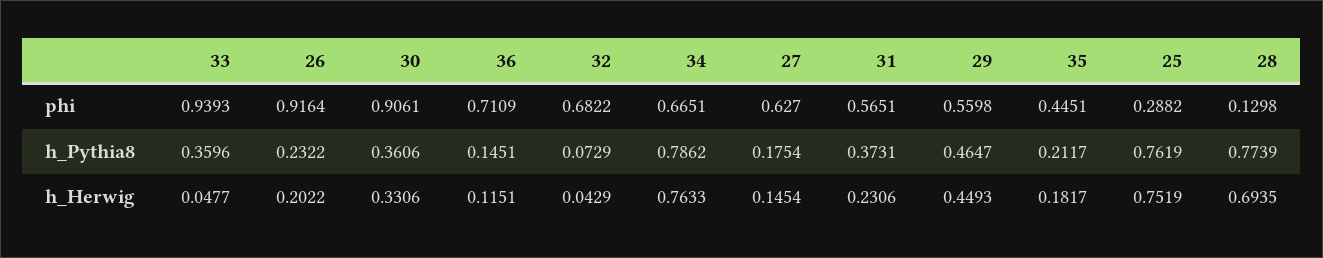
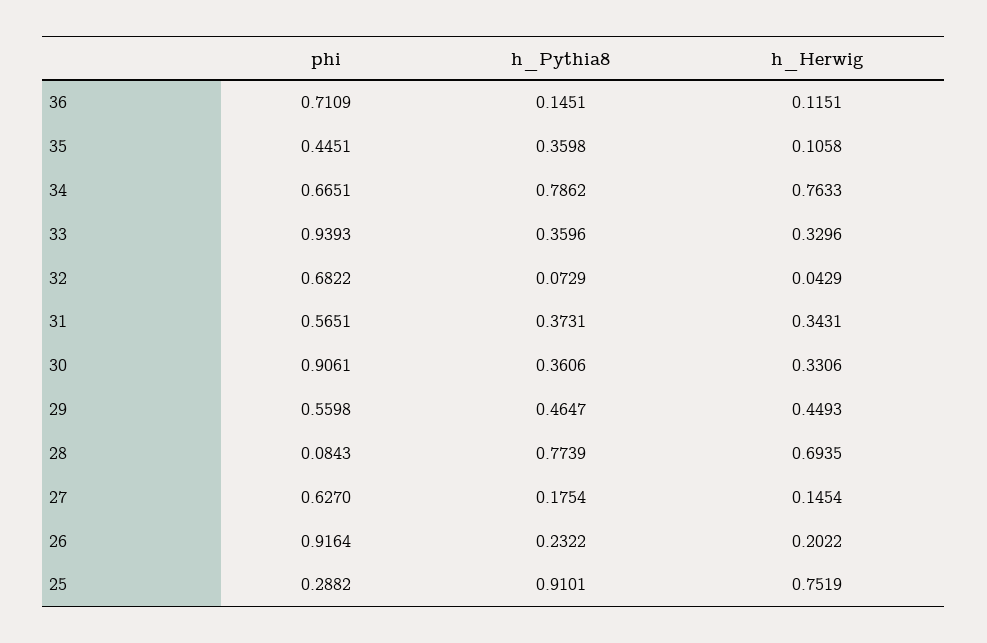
28, phi: 0.1298 -> 0.0843
35, h_Pythia8: 0.2117 -> 0.3598
25, h_Pythia8: 0.7619 -> 0.9101
33, h_Herwig: 0.0477 -> 0.3296
31, h_Herwig: 0.2306 -> 0.3431
35, h_Herwig: 0.1817 -> 0.1058

